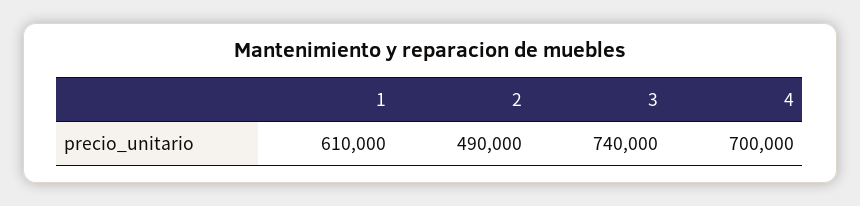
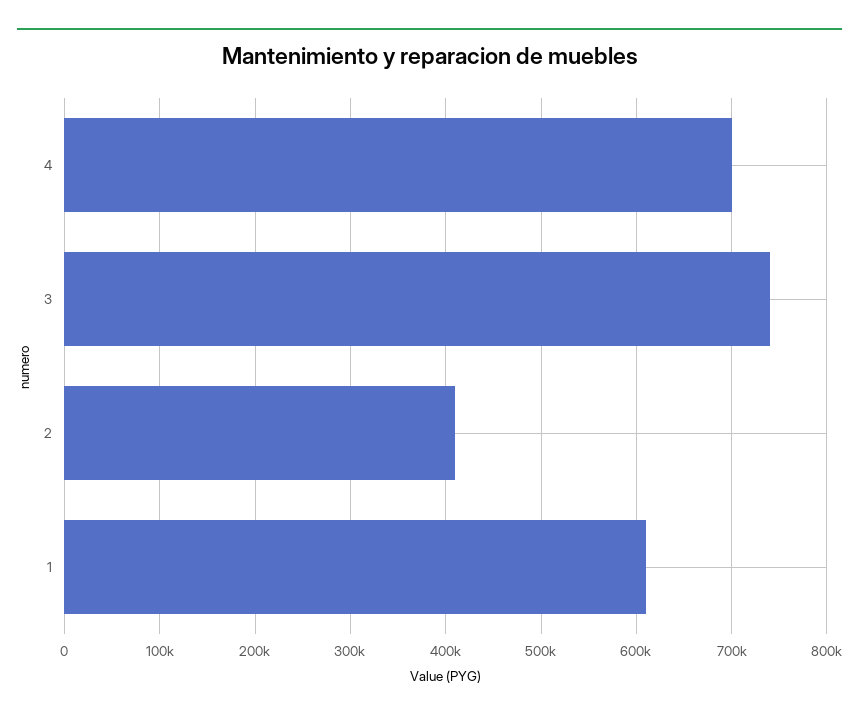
2: 490000 -> 410000

